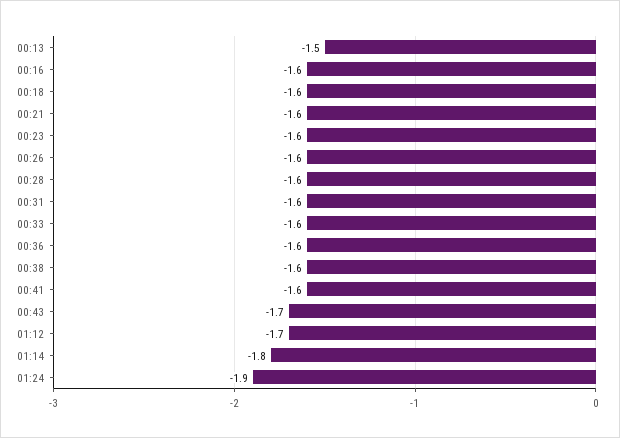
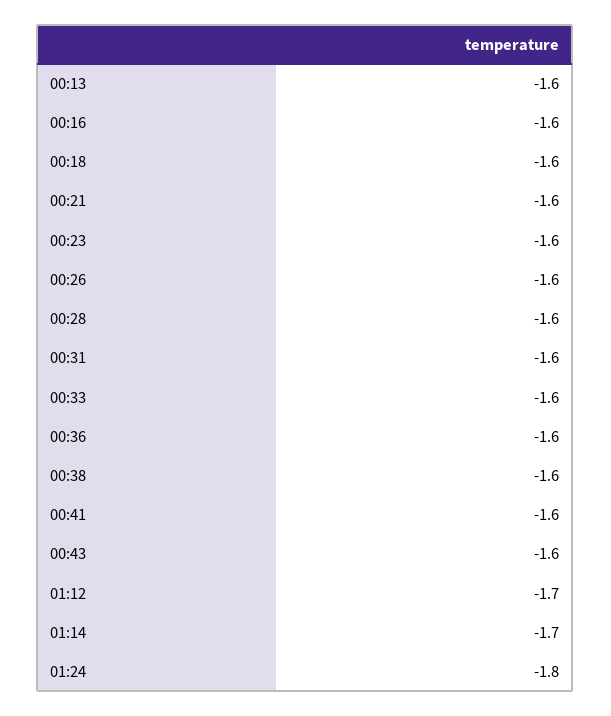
00:13: -1.5 -> -1.6
00:43: -1.7 -> -1.6
01:14: -1.8 -> -1.7
01:24: -1.9 -> -1.8

